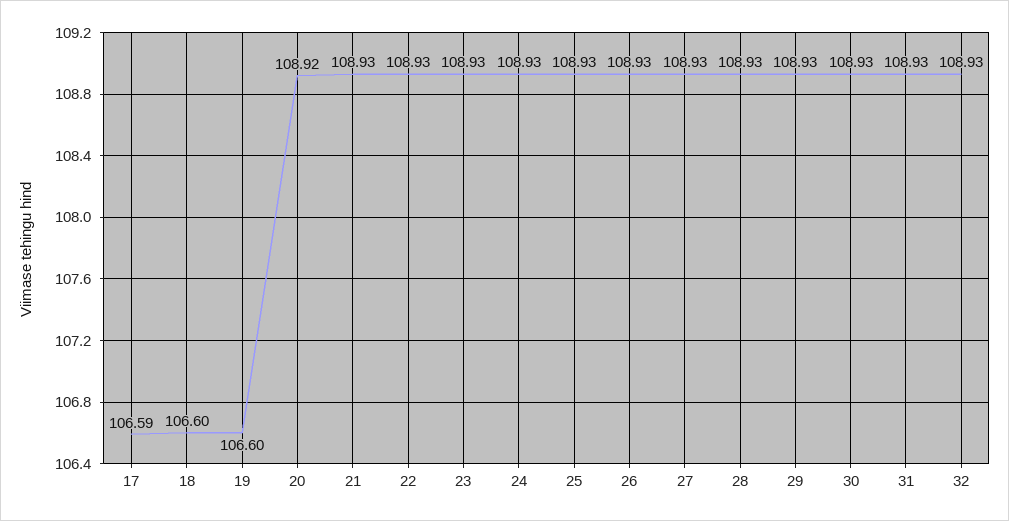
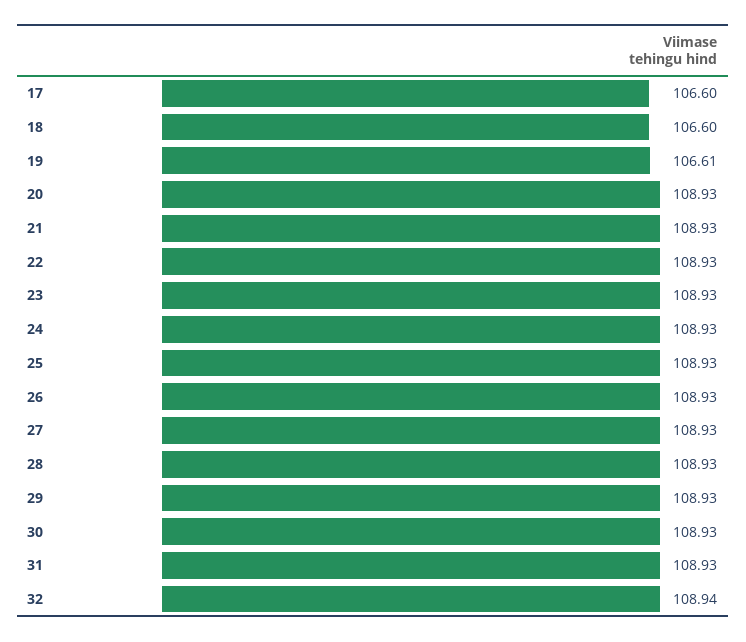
17: 106.59 -> 106.6
19: 106.6 -> 106.61
20: 108.92 -> 108.93
32: 108.93 -> 108.94

